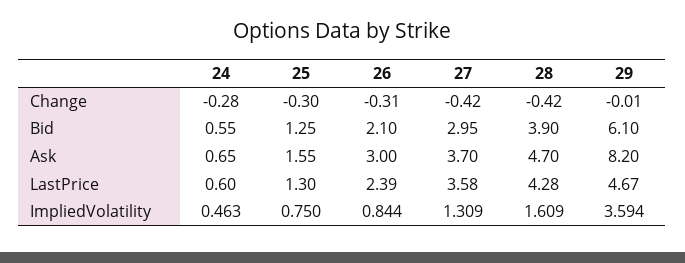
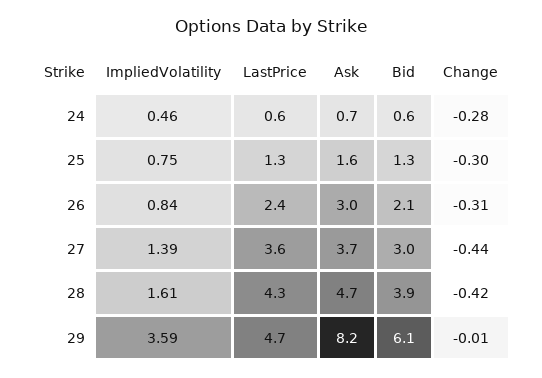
27, Change: -0.42 -> -0.44
27, ImpliedVolatility: 1.309 -> 1.39

